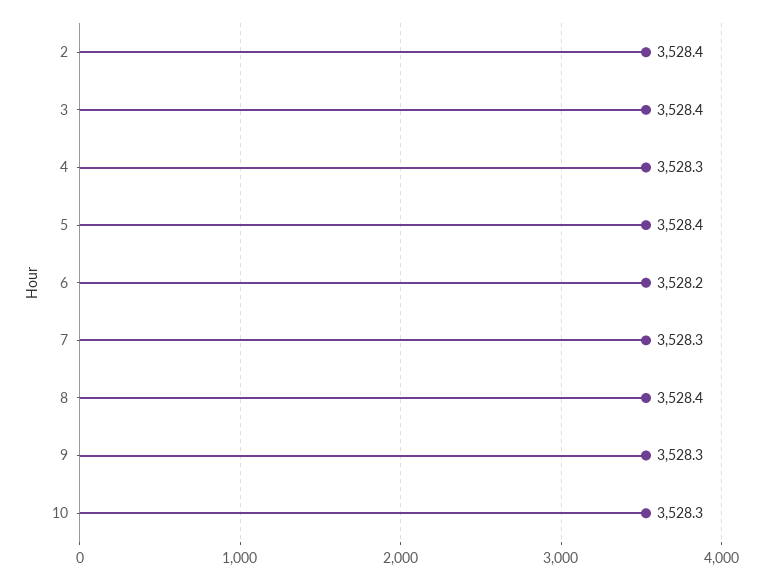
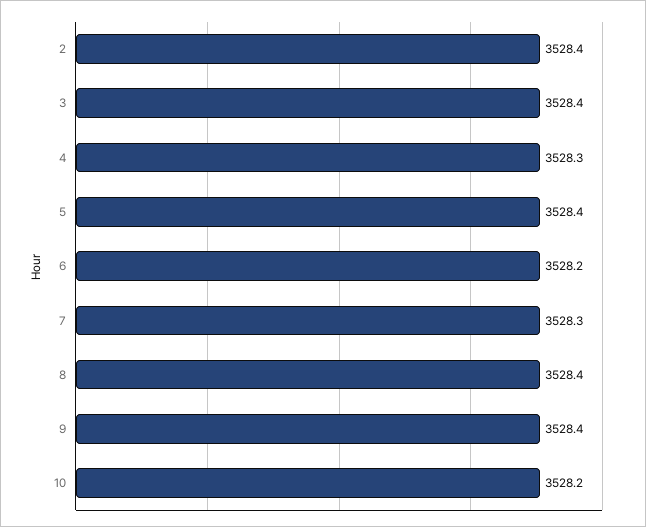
9: 3528.3 -> 3528.4
10: 3528.3 -> 3528.2

